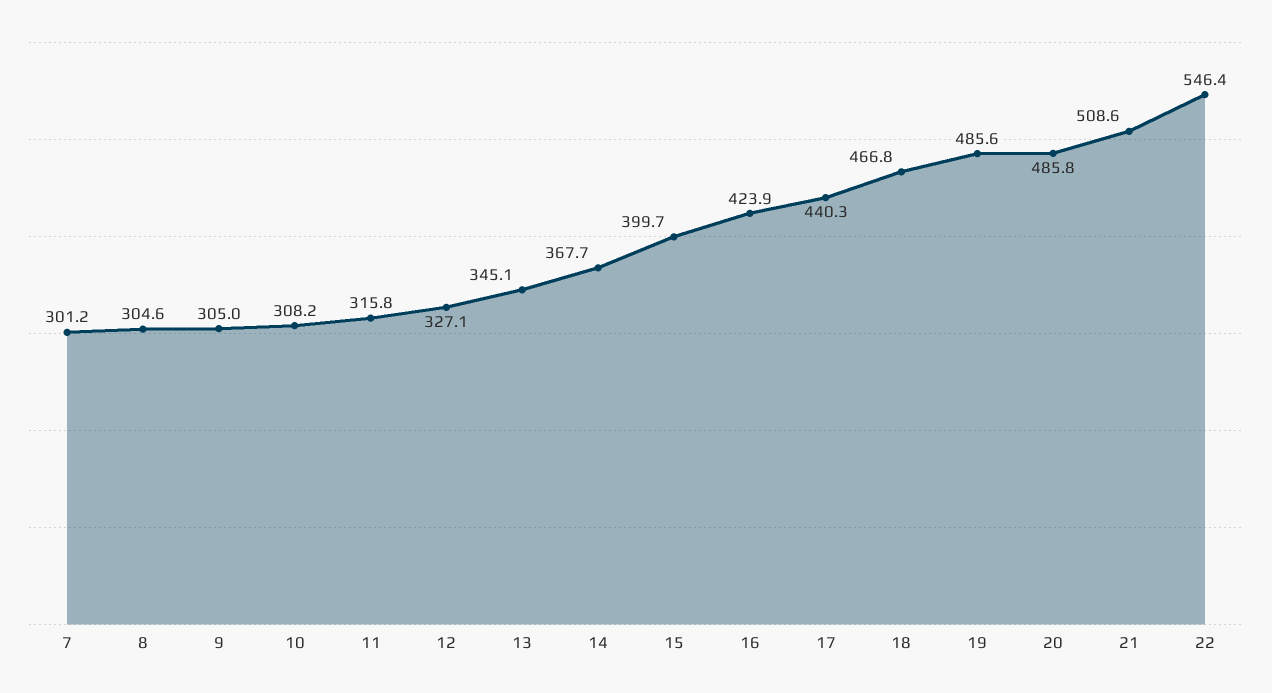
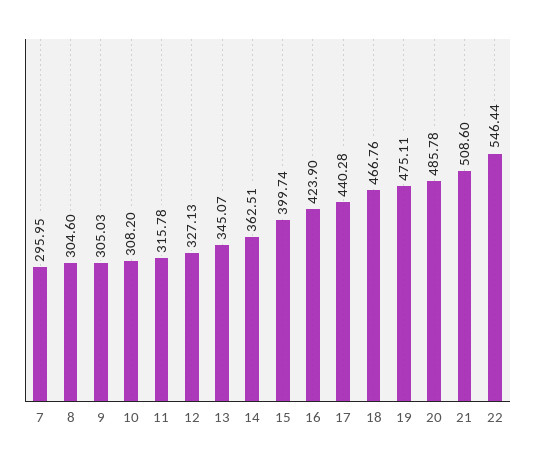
7: 301.2 -> 295.95
14: 367.7 -> 362.51
19: 485.6 -> 475.11

